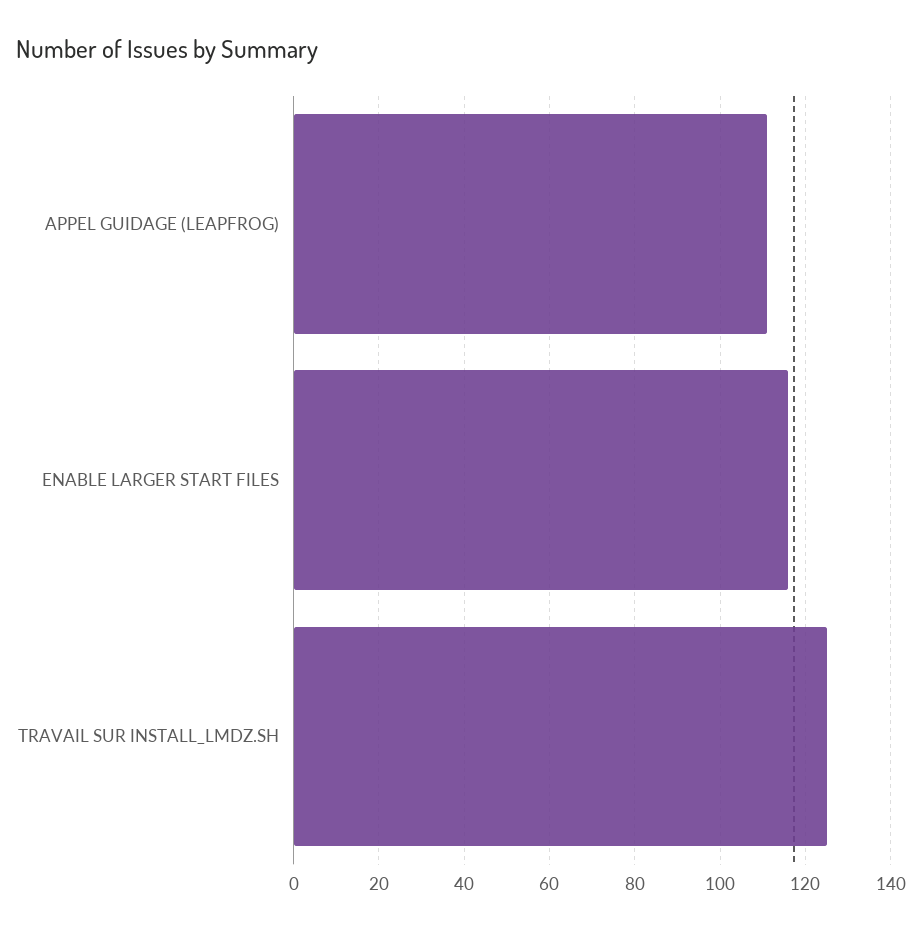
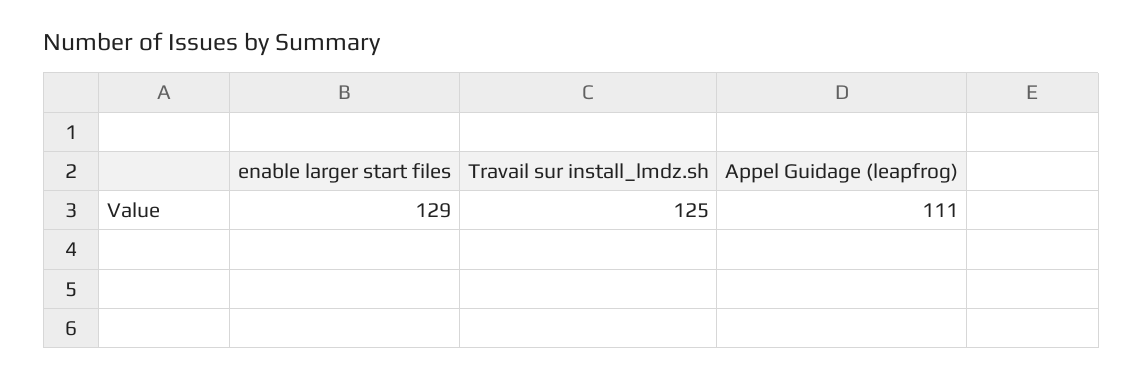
ENABLE LARGER START FILES: 115 -> 129

